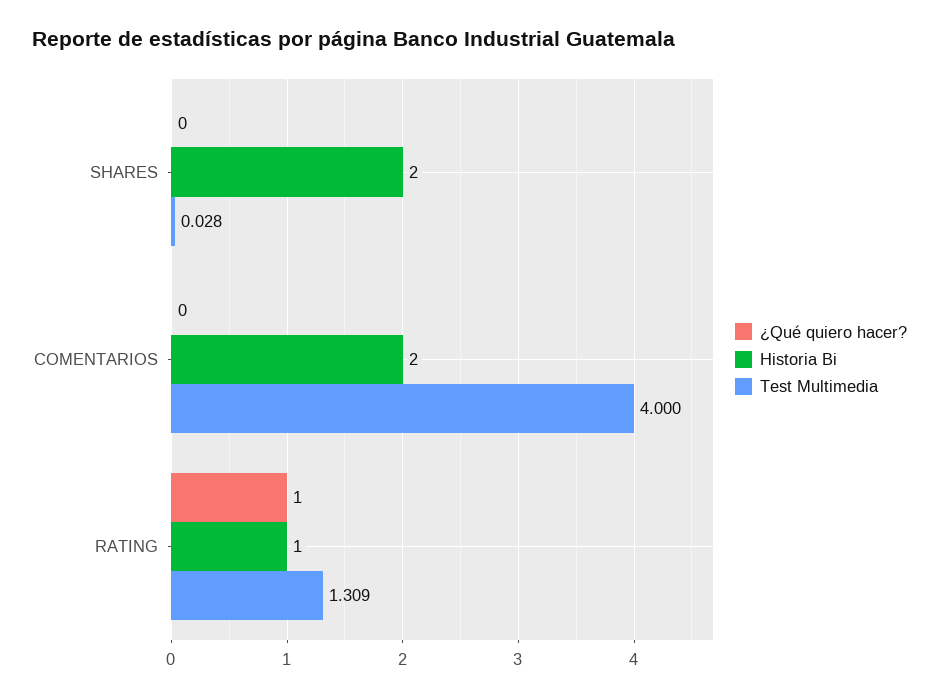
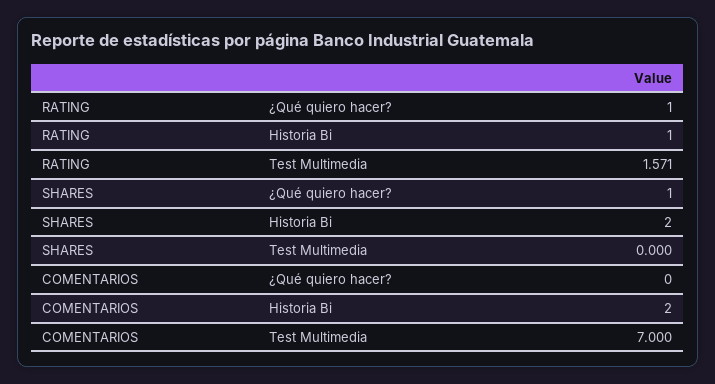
¿Qué quiero hacer?, SHARES: 0 -> 1
Test Multimedia, SHARES: 0.028 -> 0
Test Multimedia, COMENTARIOS: 4 -> 7
Test Multimedia, RATING: 1.309 -> 1.571

